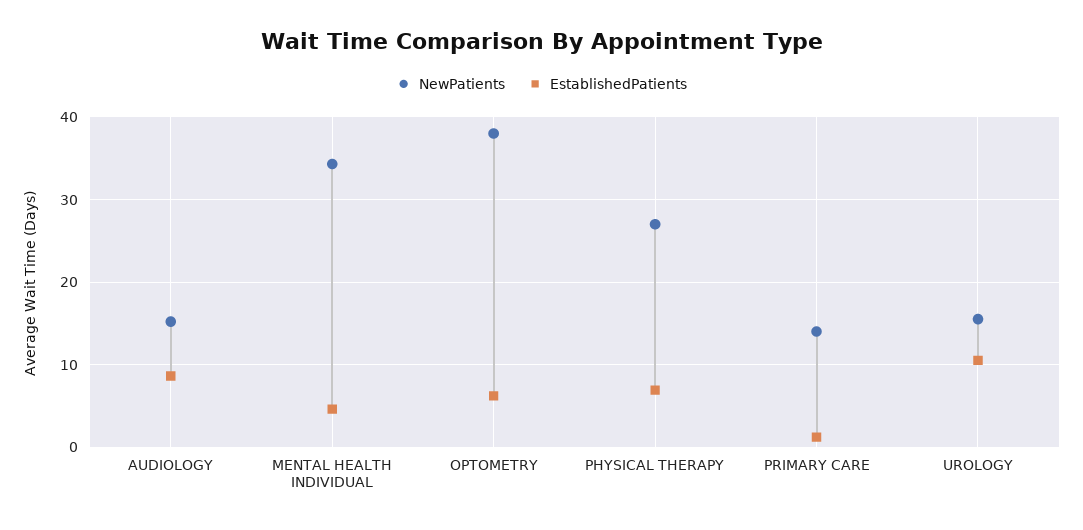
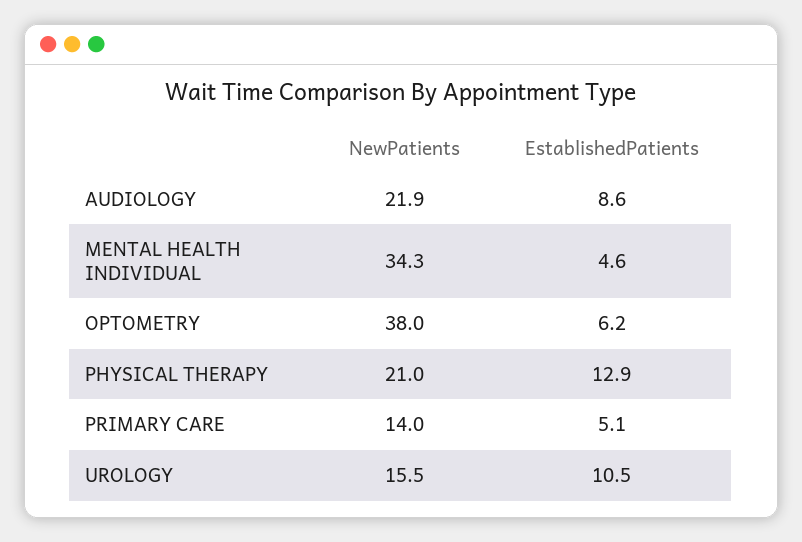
NewPatients, AUDIOLOGY: 15 -> 21.9
NewPatients, PHYSICAL THERAPY: 27 -> 21
EstablishedPatients, PHYSICAL THERAPY: 7 -> 12.9
EstablishedPatients, PRIMARY CARE: 1 -> 5.1

